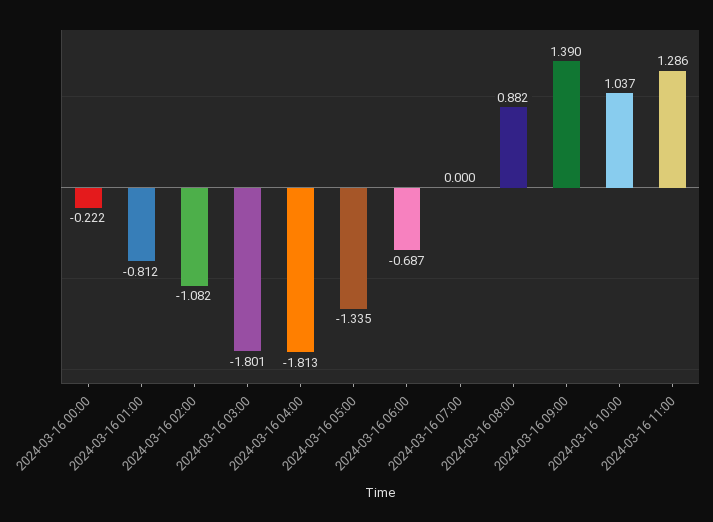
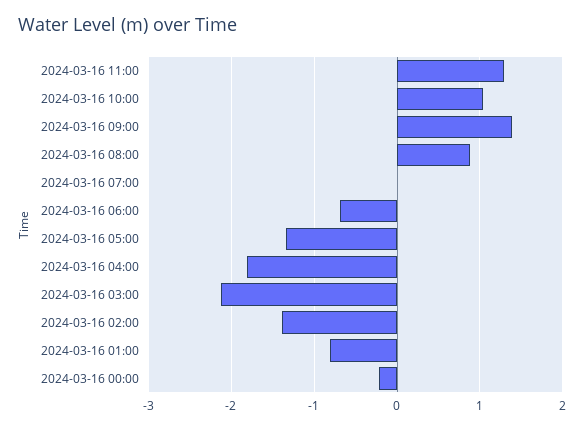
2024-03-16 02:00: -1.082 -> -1.4
2024-03-16 03:00: -1.801 -> -2.1

